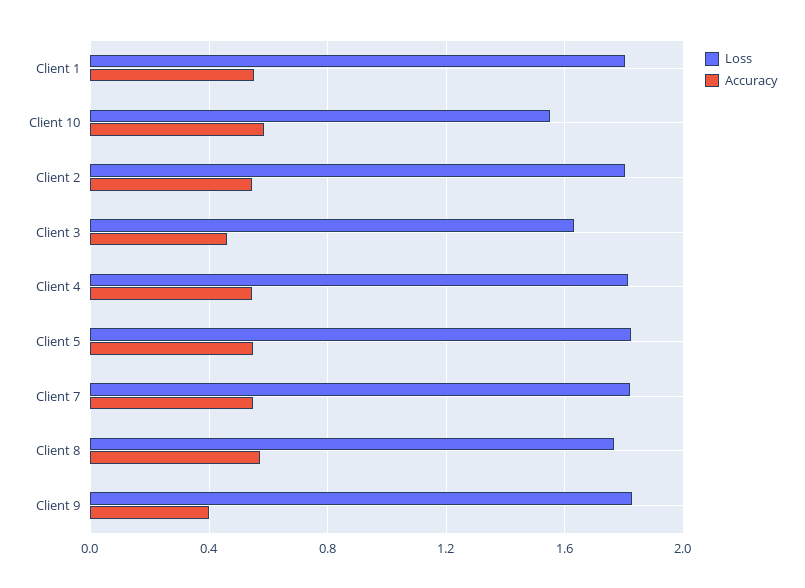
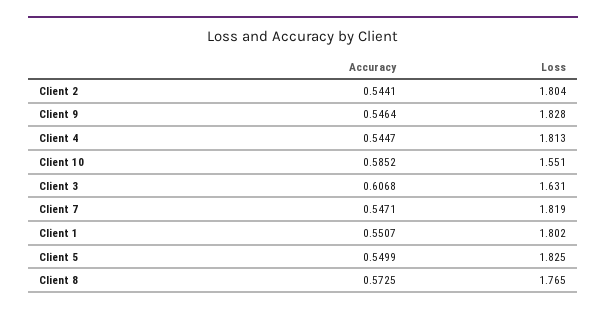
Accuracy, Client 3: 0.45 -> 0.6068
Accuracy, Client 9: 0.4 -> 0.5464

